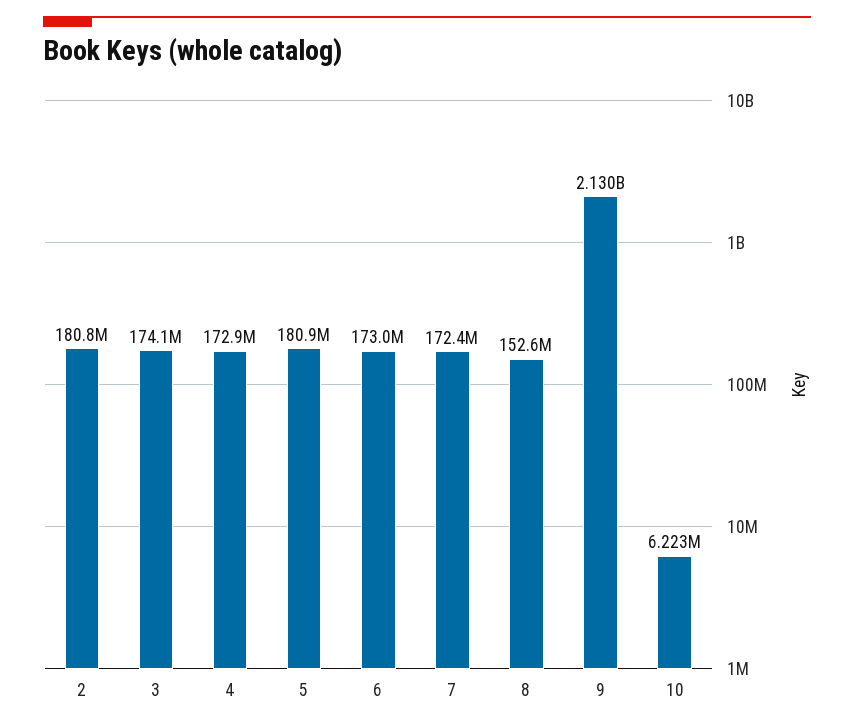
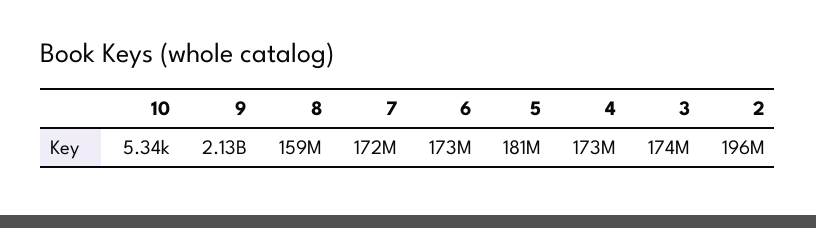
2: 180800000 -> 196000000
8: 152600000 -> 159000000
10: 6223000 -> 5340

